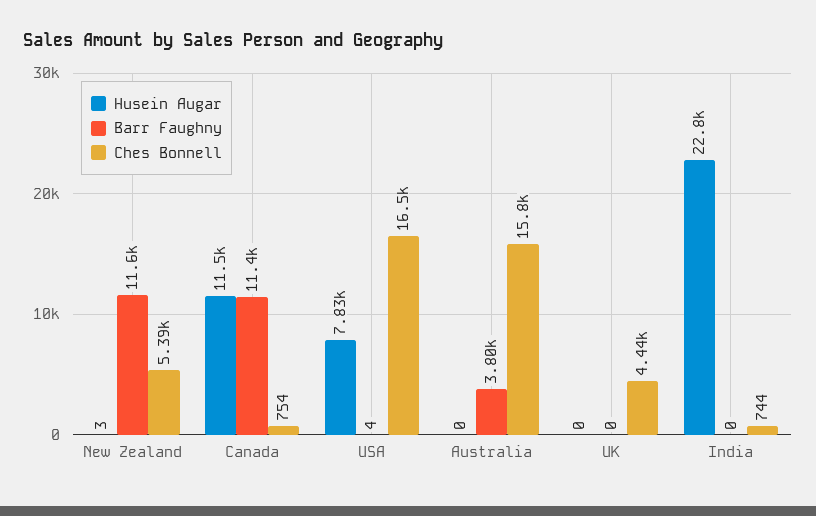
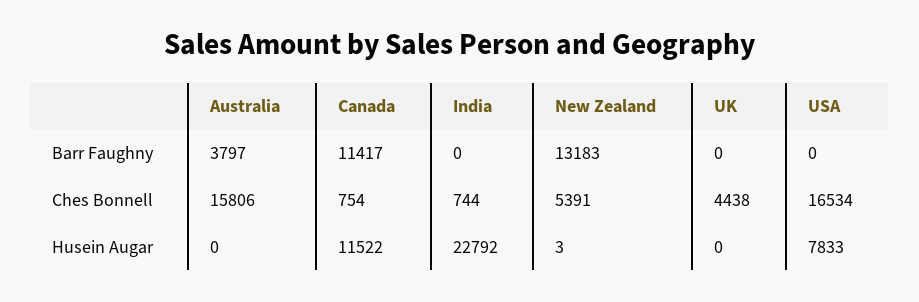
Barr Faughny, New Zealand: 11600 -> 13183
Barr Faughny, USA: 4 -> 0

